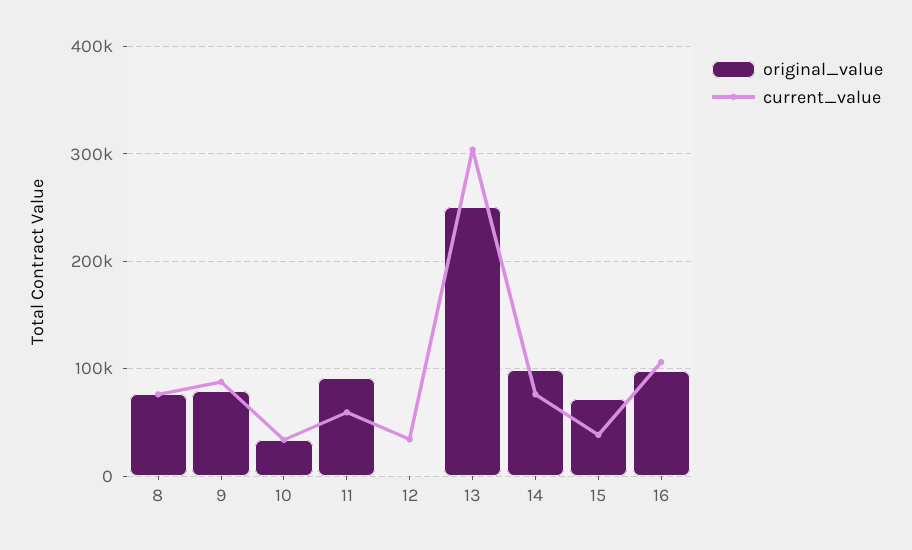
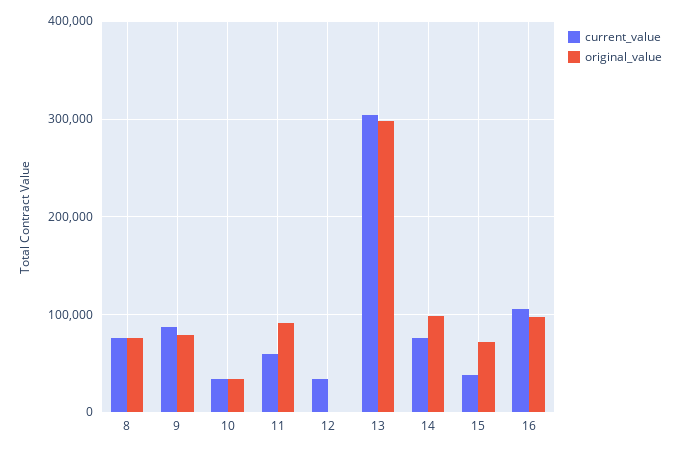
original_value, 13: 250000 -> 300000

